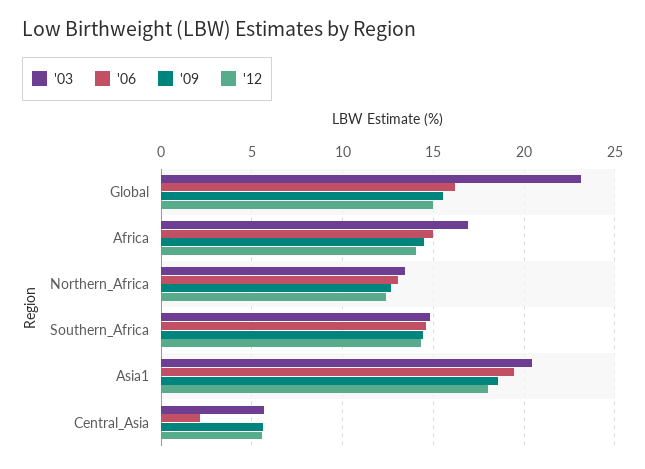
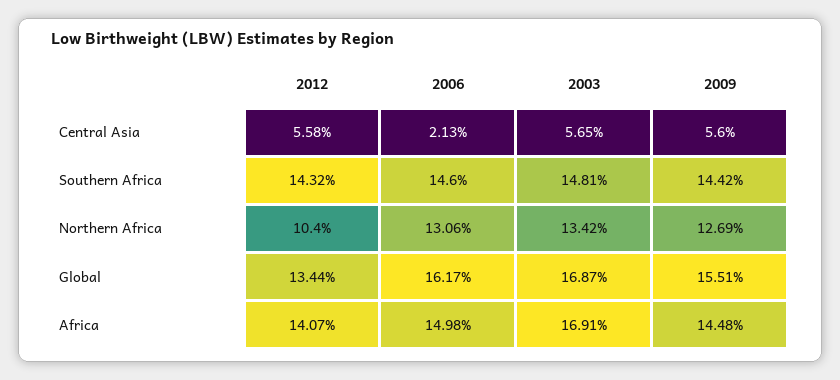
'03, Global: 23 -> 16.87
'12, Global: 15 -> 13.44
'12, Northern_Africa: 12.5 -> 10.4
'03, Asia1: 20.5 -> none
'06, Asia1: 19.5 -> none
'09, Asia1: 18.5 -> none
'12, Asia1: 18 -> none

